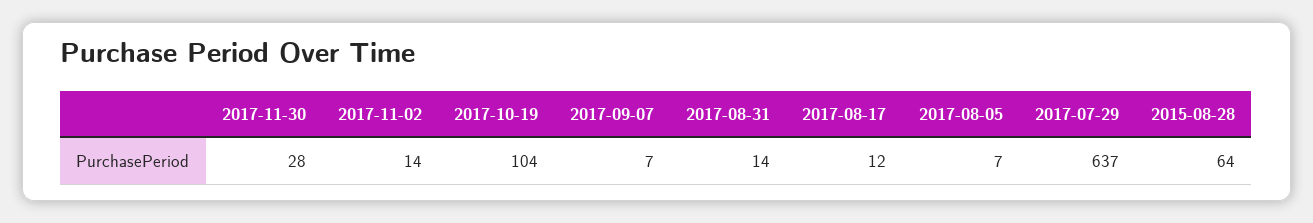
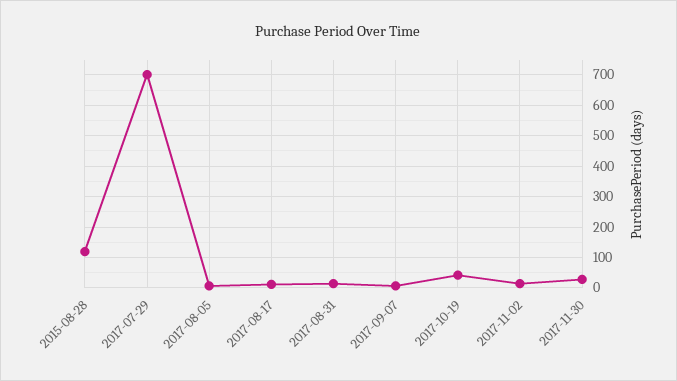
2017-10-19: 104 -> 40
2017-07-29: 637 -> 700
2015-08-28: 64 -> 120

